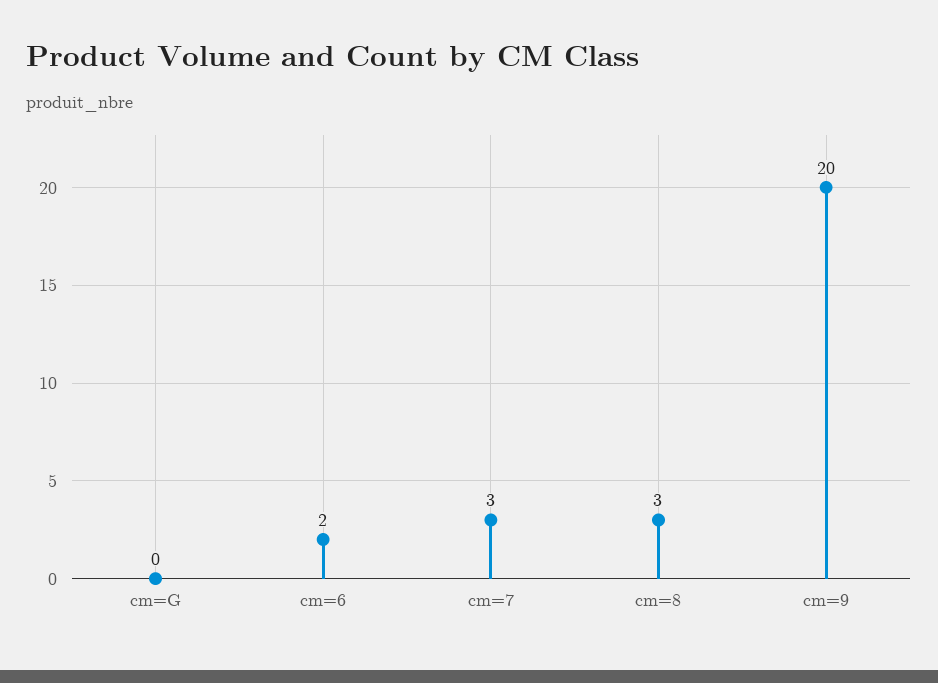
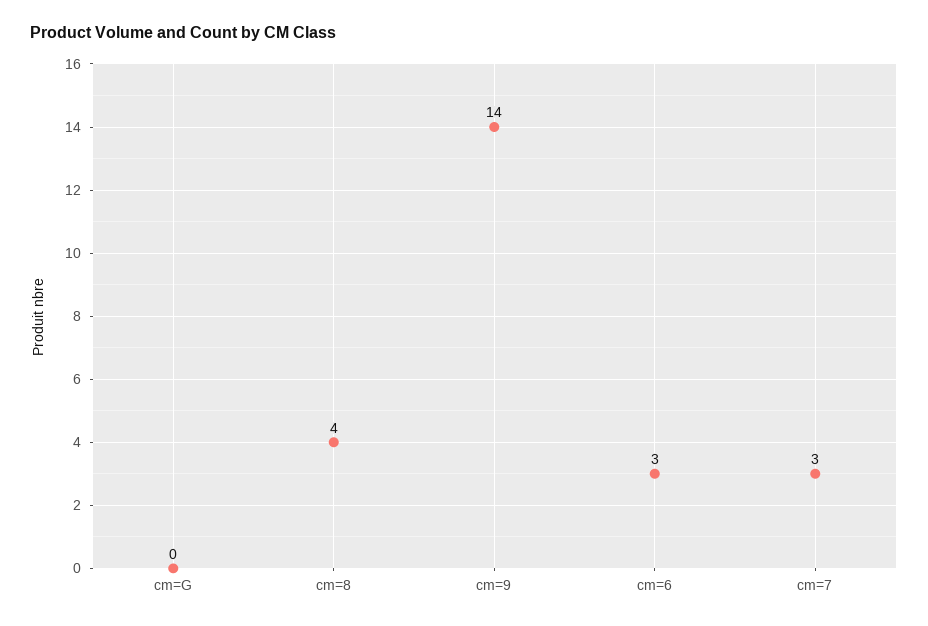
cm=6: 2 -> 3
cm=8: 3 -> 4
cm=9: 20 -> 14

